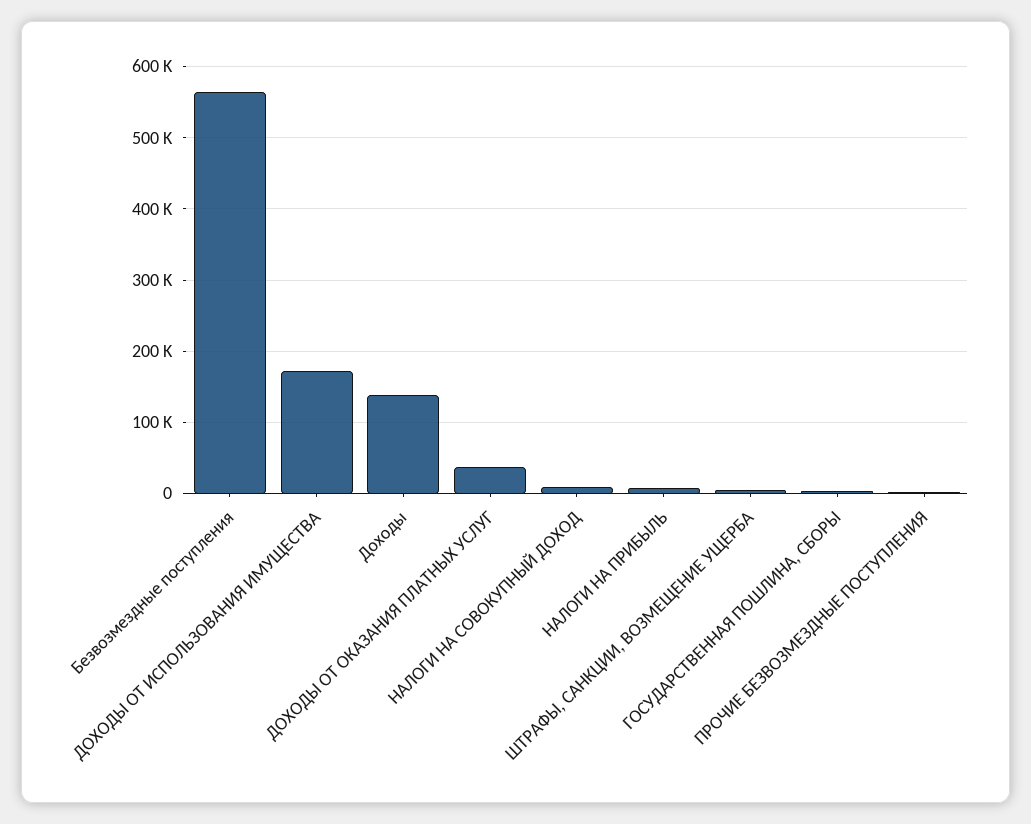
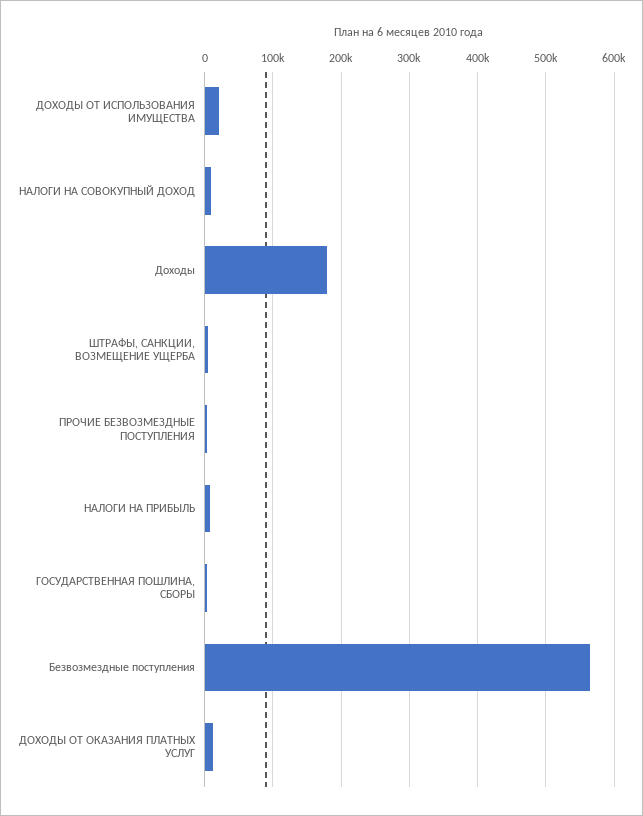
ДОХОДЫ ОТ ИСПОЛЬЗОВАНИЯ ИМУЩЕСТВА: 170000 -> 20000
Доходы: 140000 -> 180000
ДОХОДЫ ОТ ОКАЗАНИЯ ПЛАТНЫХ УСЛУГ: 40000 -> 10000

